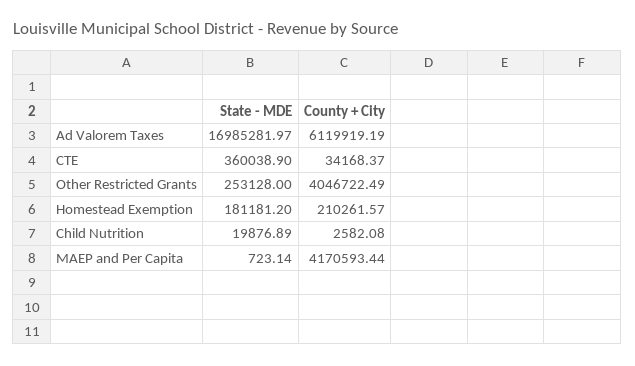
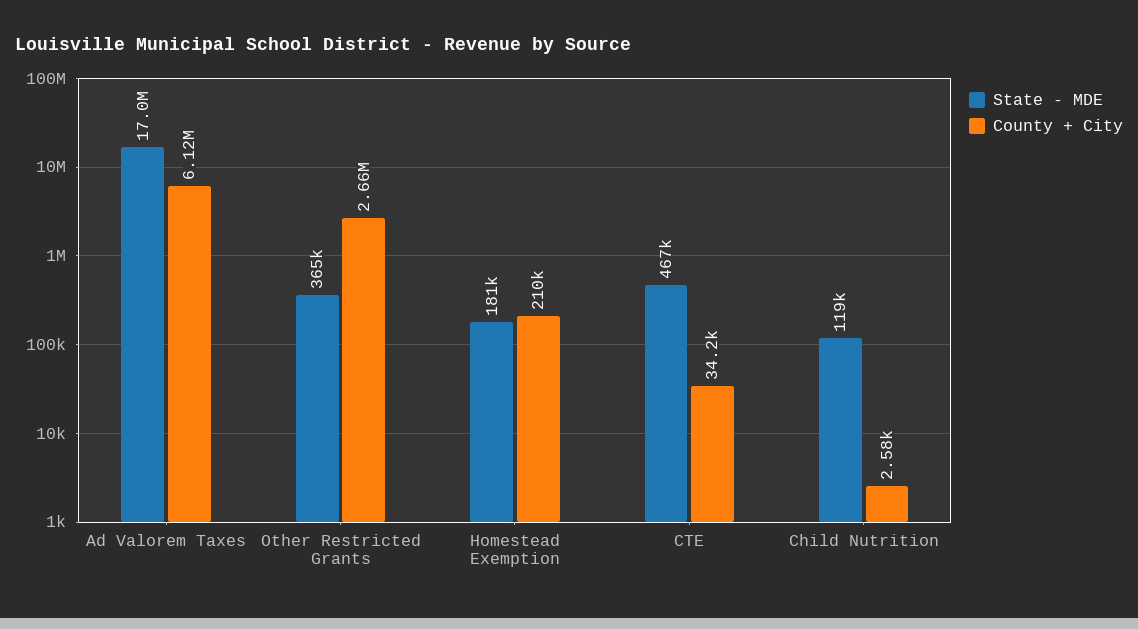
State - MDE, CTE: 360038.9 -> 467000
State - MDE, Other Restricted Grants: 253128 -> 365000
County + City, Other Restricted Grants: 4046722.49 -> 2660000
State - MDE, Child Nutrition: 19876.89 -> 119000
State - MDE, MAEP and Per Capita: 723.14 -> none
County + City, MAEP and Per Capita: 4170593.44 -> none

